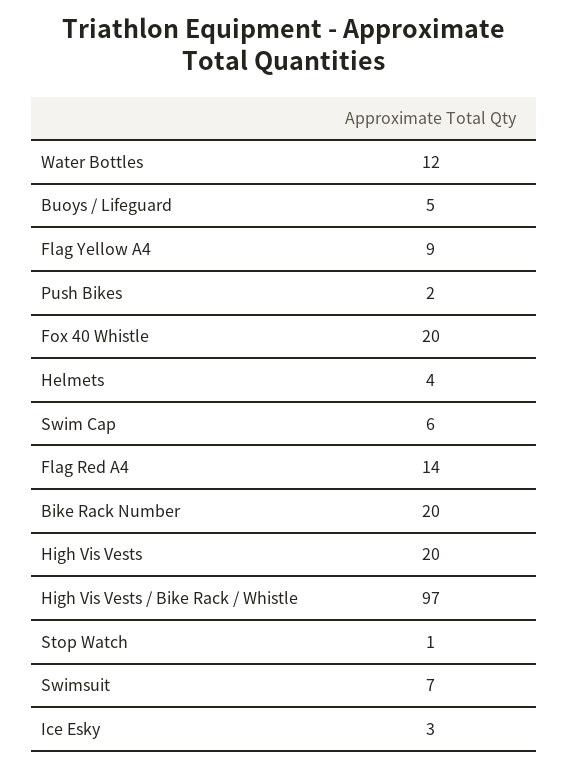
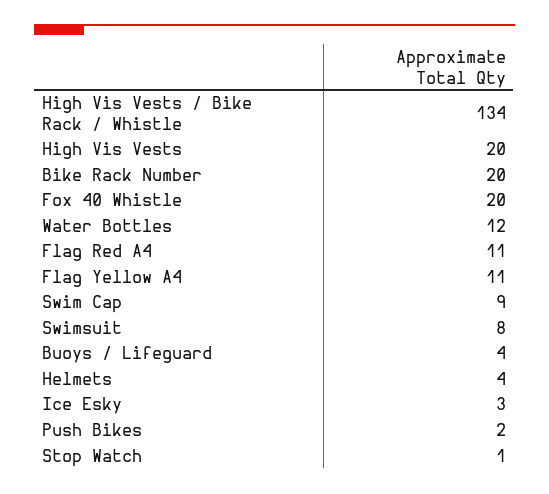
Buoys / Lifeguard: 5 -> 4
Flag Yellow A4: 9 -> 11
Swim Cap: 6 -> 9
Flag Red A4: 14 -> 11
High Vis Vests / Bike Rack / Whistle: 97 -> 134
Swimsuit: 7 -> 8

